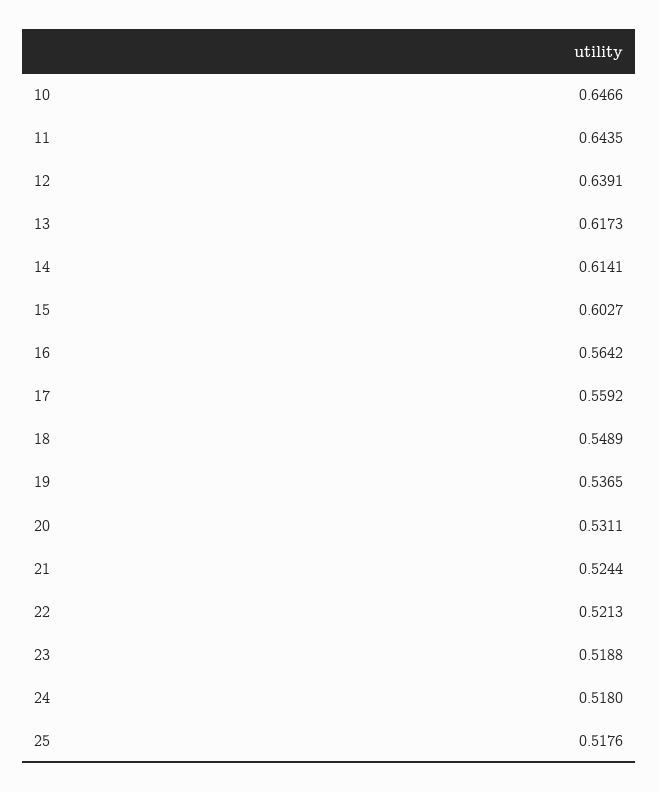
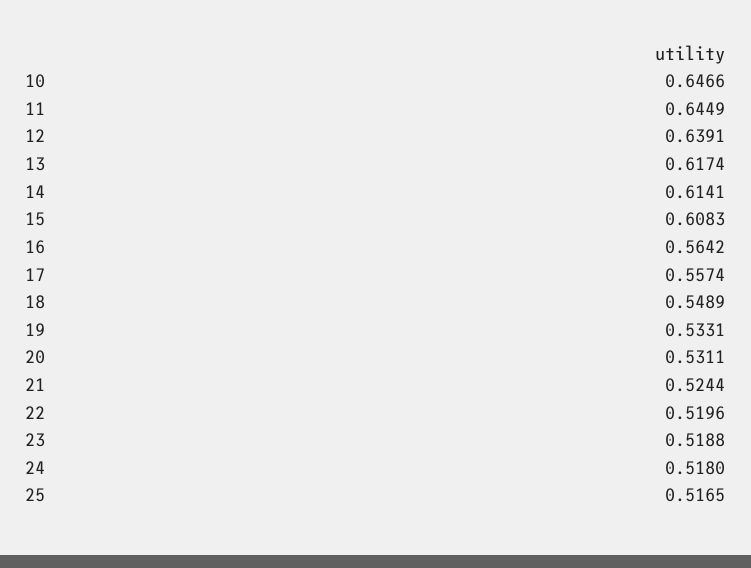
11: 0.6435 -> 0.6449
13: 0.6173 -> 0.6174
15: 0.6027 -> 0.6083
17: 0.5592 -> 0.5574
19: 0.5365 -> 0.5331
22: 0.5213 -> 0.5196
25: 0.5176 -> 0.5165

